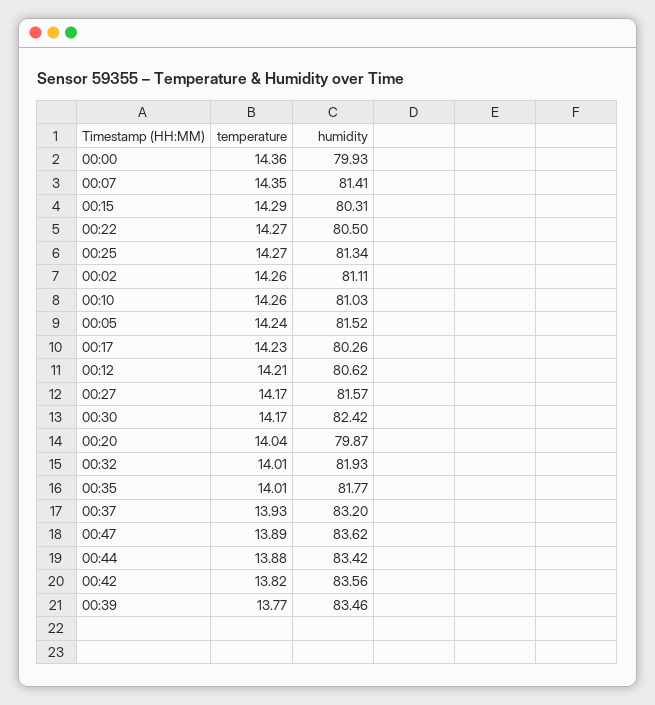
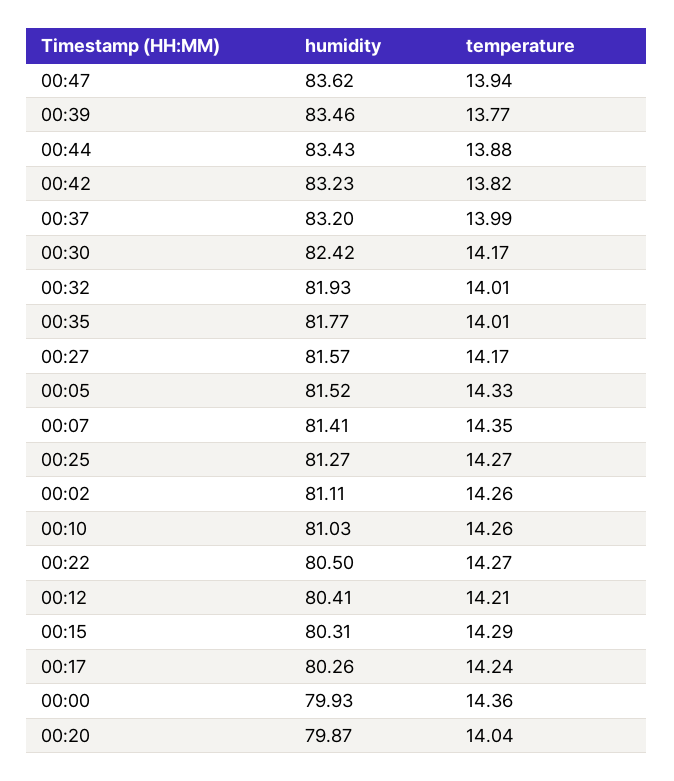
humidity, 00:25: 81.34 -> 81.27
temperature, 00:05: 14.24 -> 14.33
temperature, 00:17: 14.23 -> 14.24
humidity, 00:12: 80.62 -> 80.41
temperature, 00:37: 13.93 -> 13.99
temperature, 00:47: 13.89 -> 13.94
humidity, 00:44: 83.42 -> 83.43
humidity, 00:42: 83.56 -> 83.23

